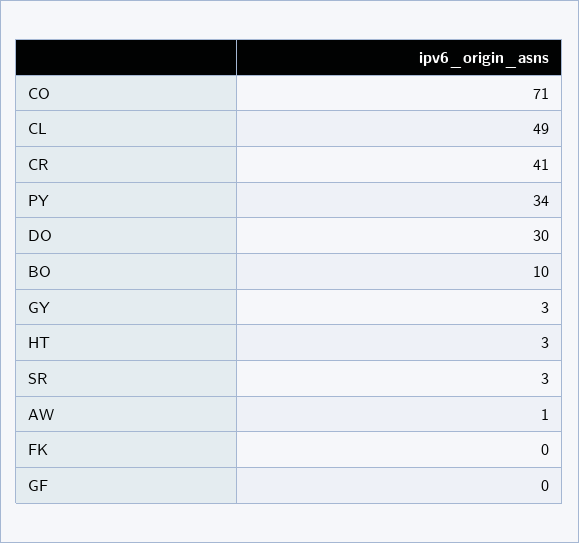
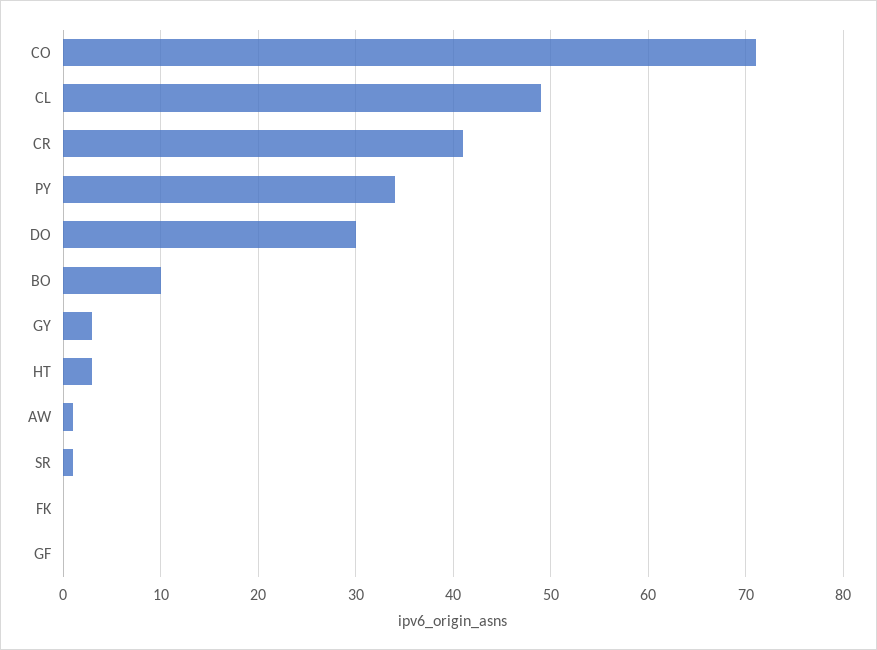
SR: 3 -> 1

